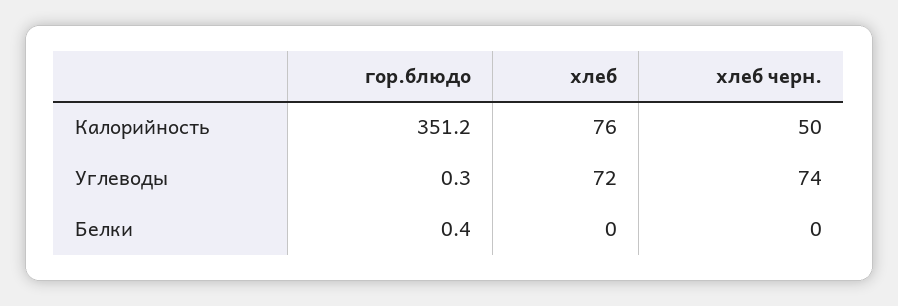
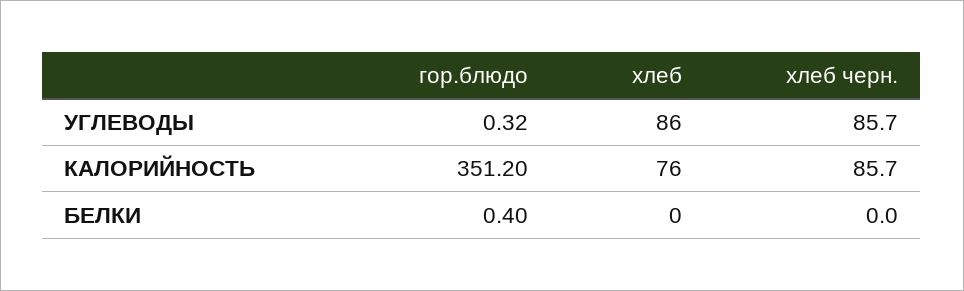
хлеб черн., Калорийность: 50 -> 85.7
хлеб, Углеводы: 72 -> 86
хлеб черн., Углеводы: 74 -> 85.7

